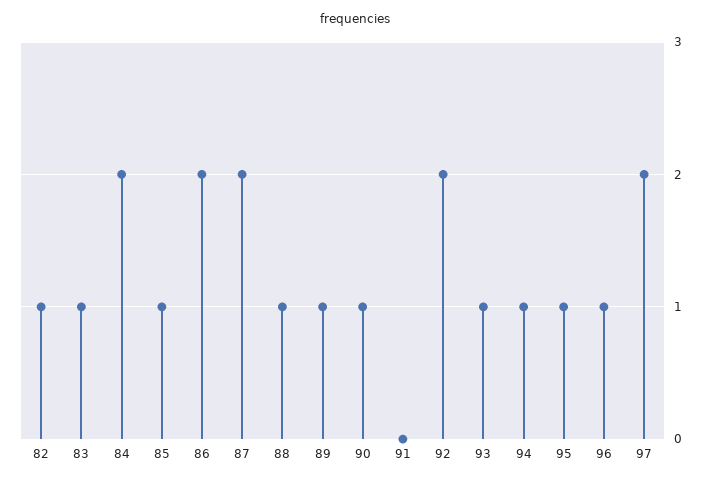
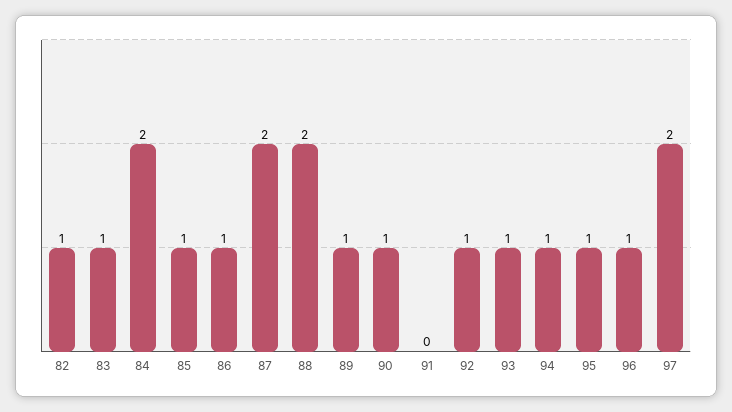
86: 2 -> 1
88: 1 -> 2
92: 2 -> 1

